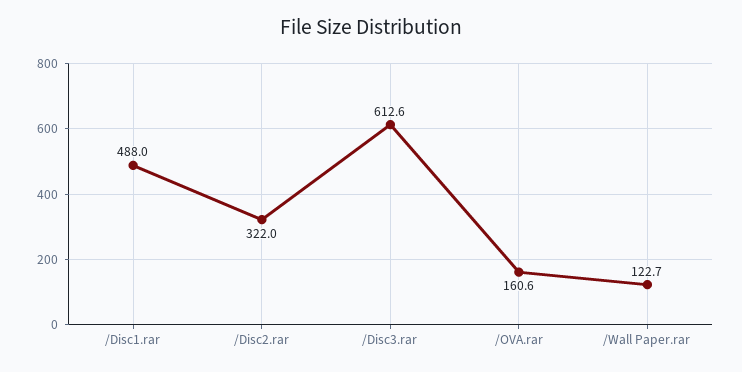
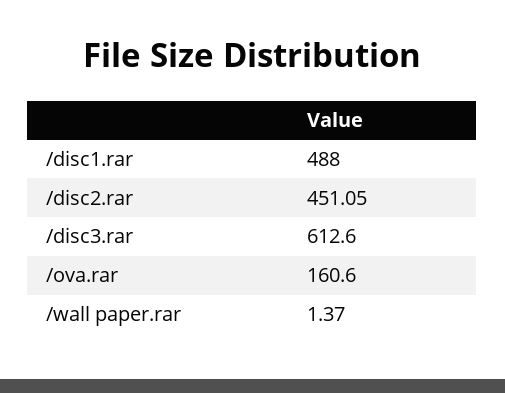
/Disc2.rar: 322 -> 451.05
/Wall Paper.rar: 122.7 -> 1.37

